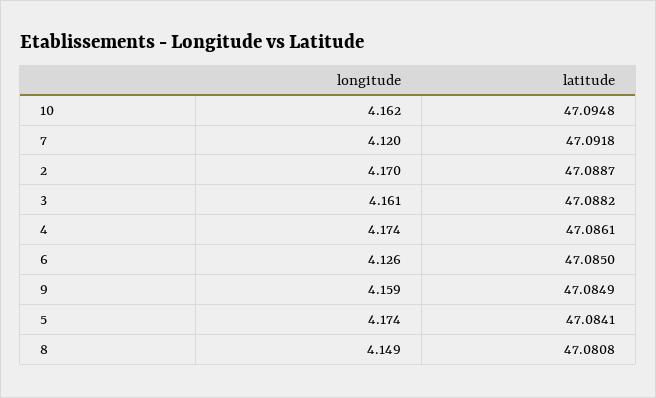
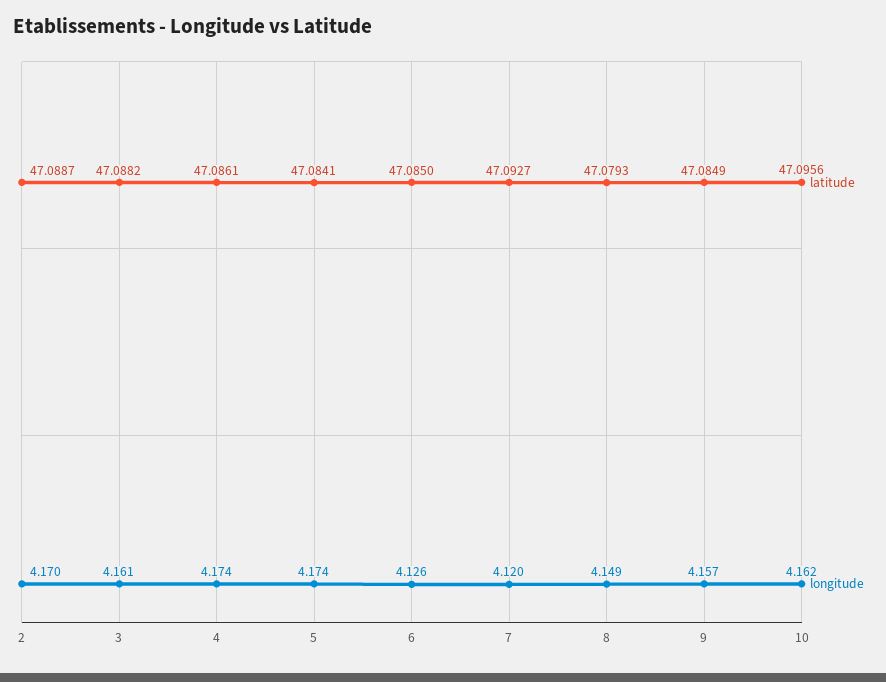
latitude, 10: 47.0948 -> 47.0956
latitude, 7: 47.0918 -> 47.0927
longitude, 9: 4.159 -> 4.157
latitude, 8: 47.0808 -> 47.0793

